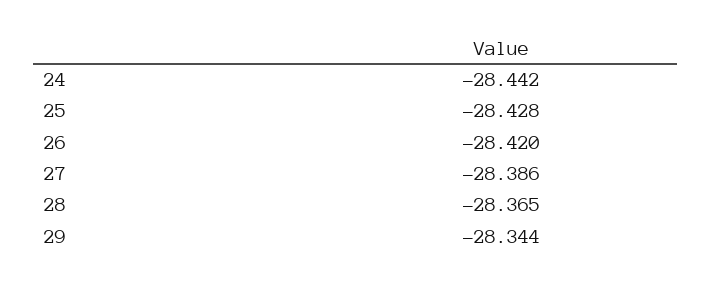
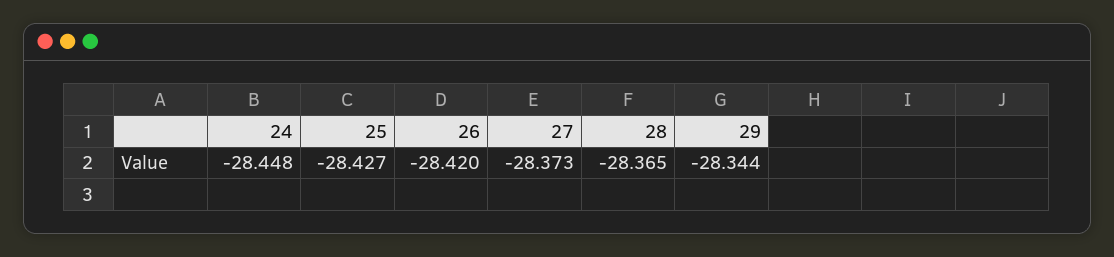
24: -28.442 -> -28.448
25: -28.428 -> -28.427
27: -28.386 -> -28.373

